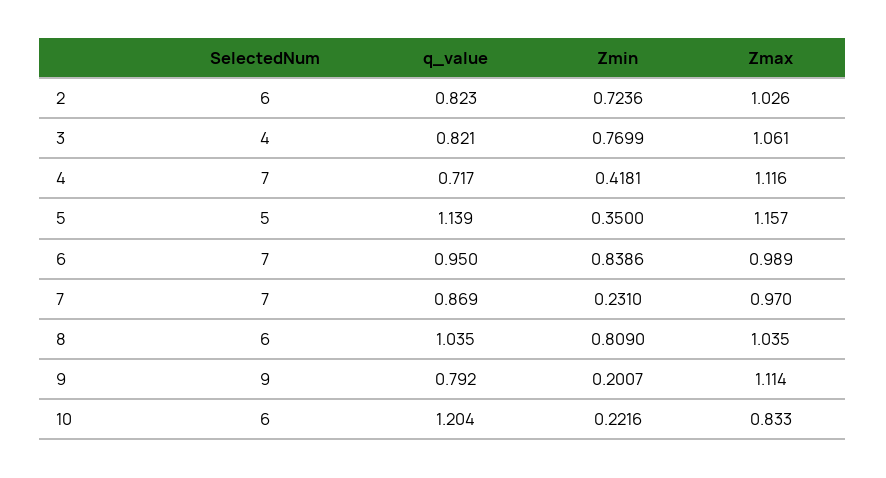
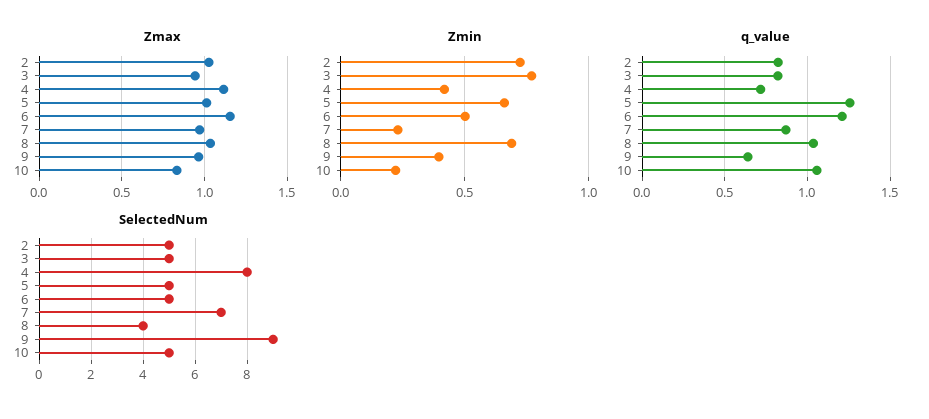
SelectedNum, 2: 6 -> 5
SelectedNum, 3: 4 -> 5
Zmax, 3: 1.061 -> 0.95
SelectedNum, 4: 7 -> 8
q_value, 5: 1.139 -> 1.25
Zmin, 5: 0.35 -> 0.65
Zmax, 5: 1.157 -> 1
SelectedNum, 6: 7 -> 5
q_value, 6: 0.95 -> 1.2
Zmin, 6: 0.8386 -> 0.5
Zmax, 6: 0.989 -> 1.15
SelectedNum, 8: 6 -> 4
Zmin, 8: 0.809 -> 0.7
q_value, 9: 0.792 -> 0.65
Zmin, 9: 0.2007 -> 0.4
Zmax, 9: 1.114 -> 0.95
SelectedNum, 10: 6 -> 5
q_value, 10: 1.204 -> 1.05

